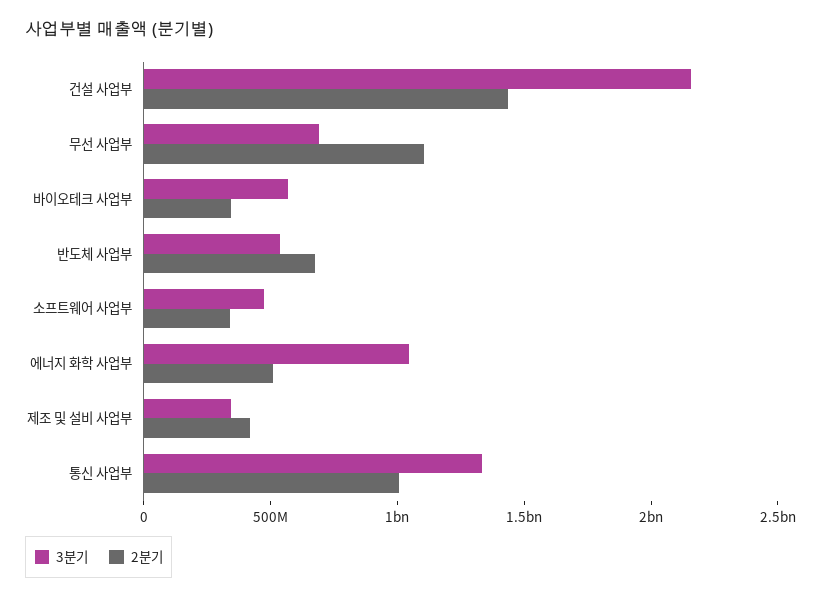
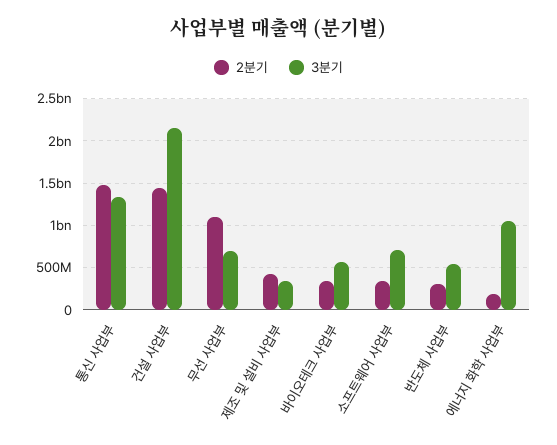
2분기, 반도체 사업부: 700000000 -> 300000000
3분기, 소프트웨어 사업부: 500000000 -> 700000000
2분기, 에너지 화학 사업부: 500000000 -> 200000000
2분기, 통신 사업부: 1000000000 -> 1500000000

